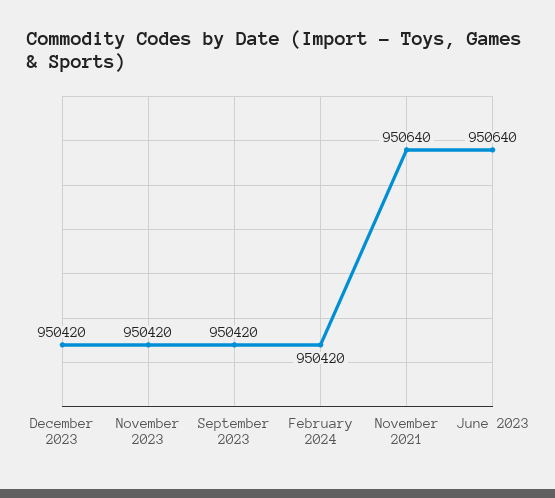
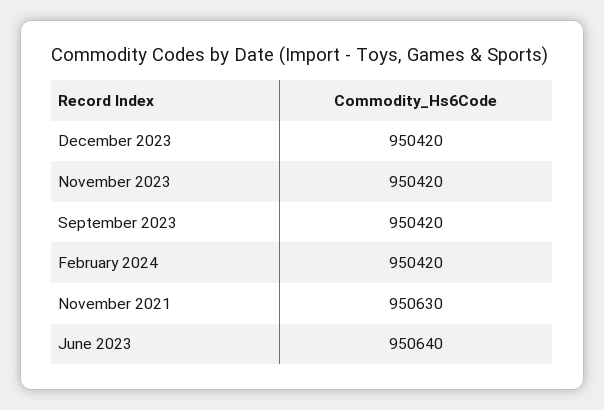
November 2021: 950640 -> 950630

